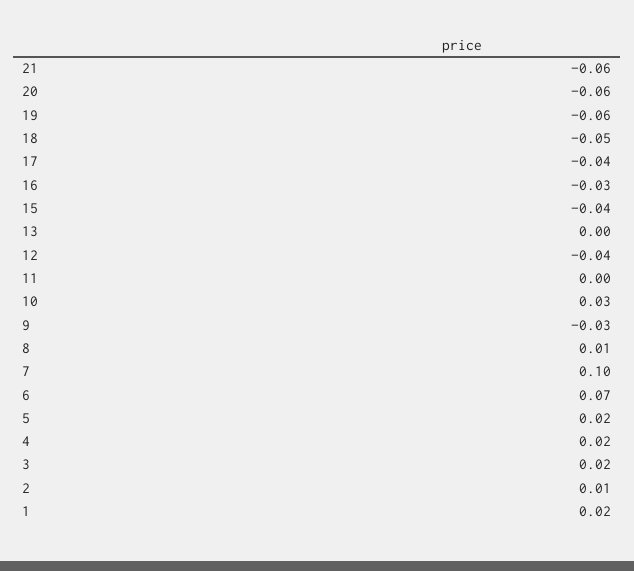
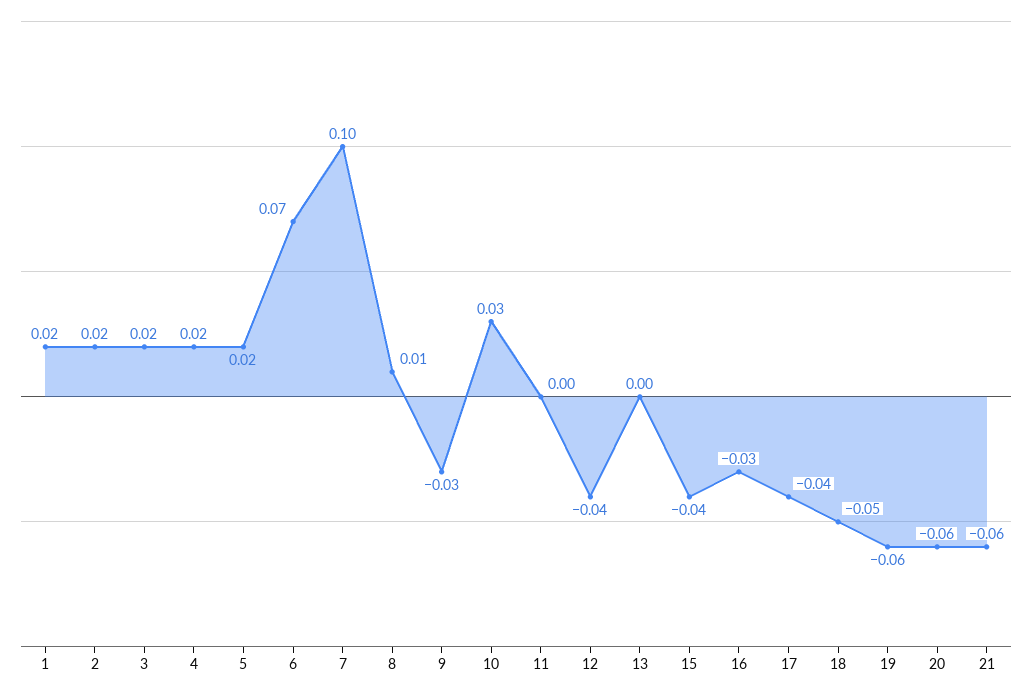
2: 0.01 -> 0.02

